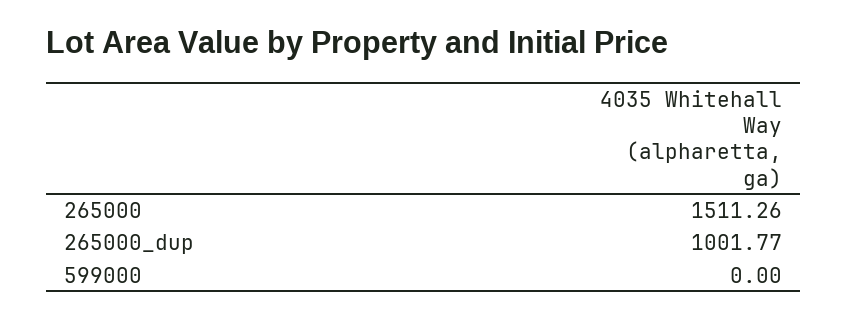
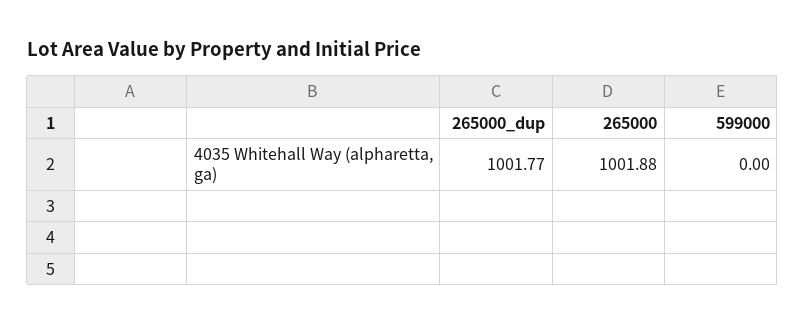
265000: 1511.26 -> 1001.88

